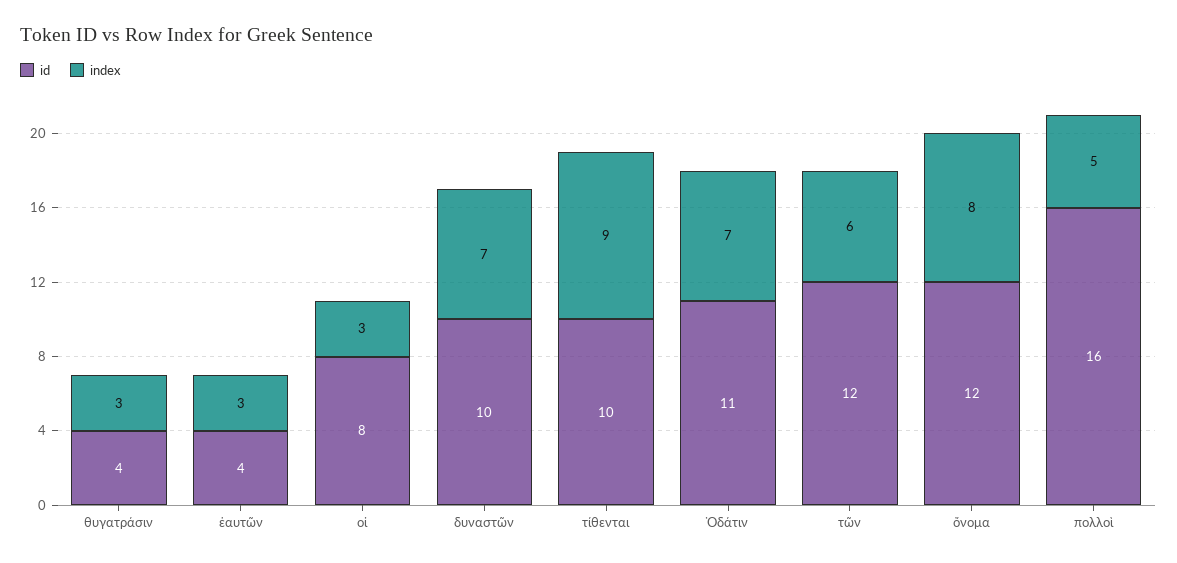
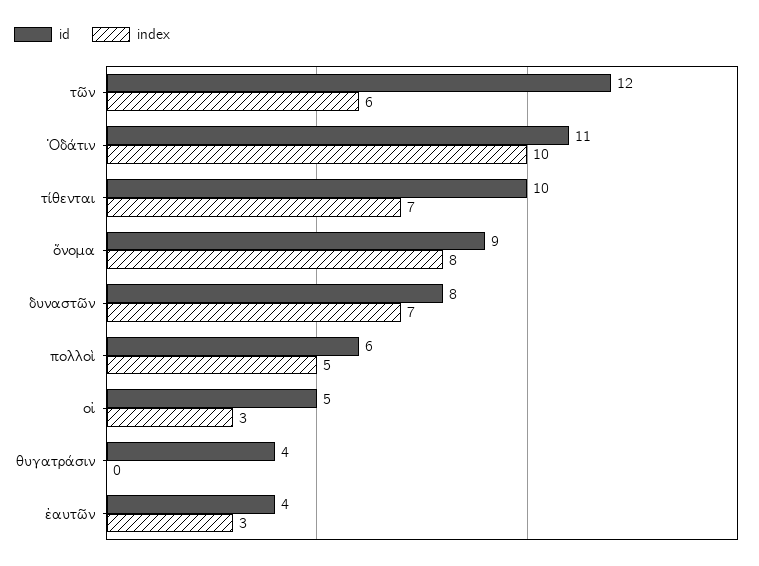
index, θυγατράσιν: 3 -> 0
id, οἱ: 8 -> 5
id, δυναστῶν: 10 -> 8
index, τίθενται: 9 -> 7
index, Ὀδάτιν: 7 -> 10
id, ὄνομα: 12 -> 9
id, πολλοὶ: 16 -> 6

